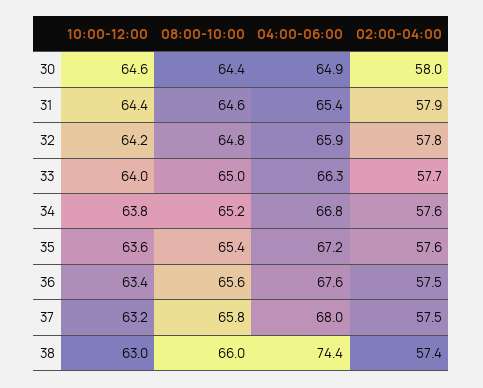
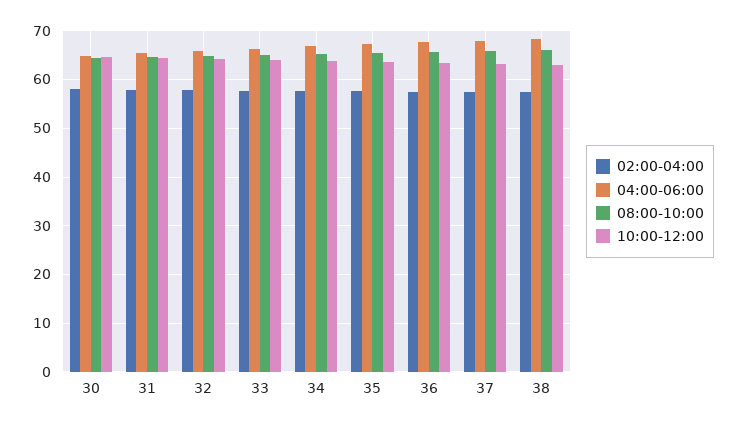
04:00-06:00, 38: 74.4 -> 68

